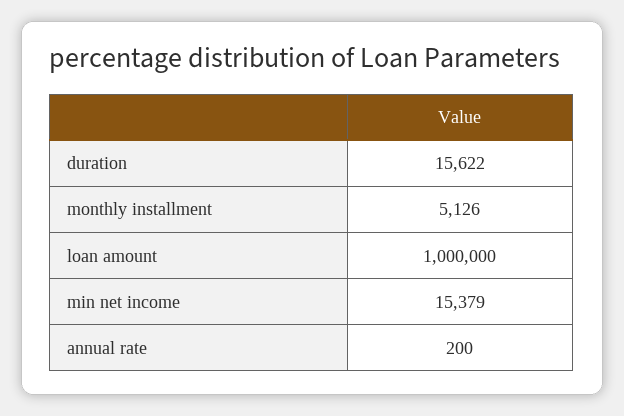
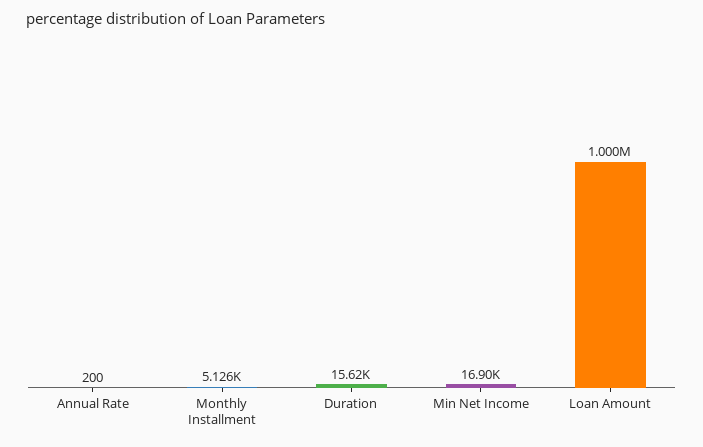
min net income: 15379 -> 16900

